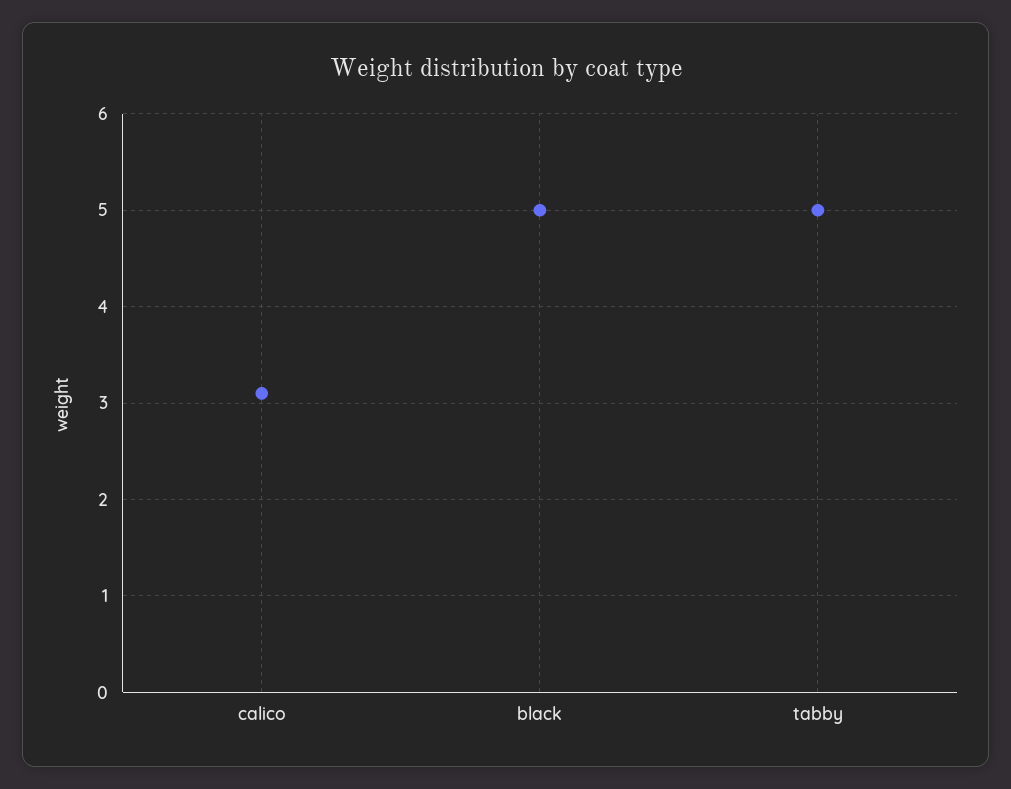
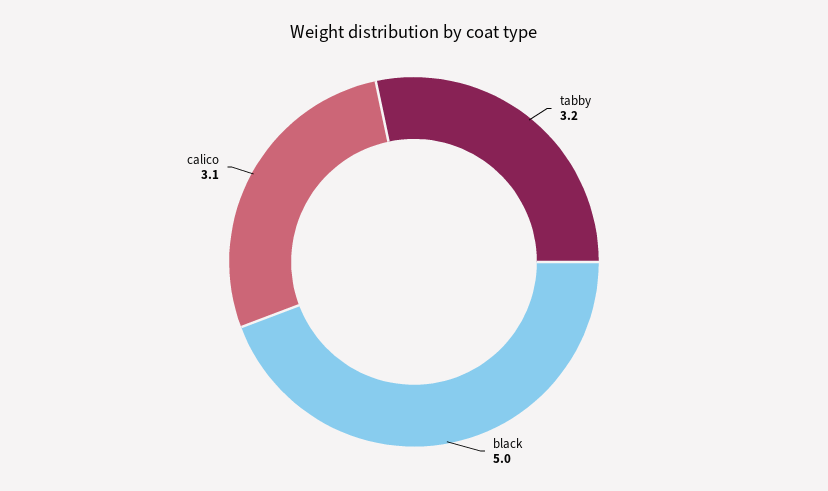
tabby: 5 -> 3.2

